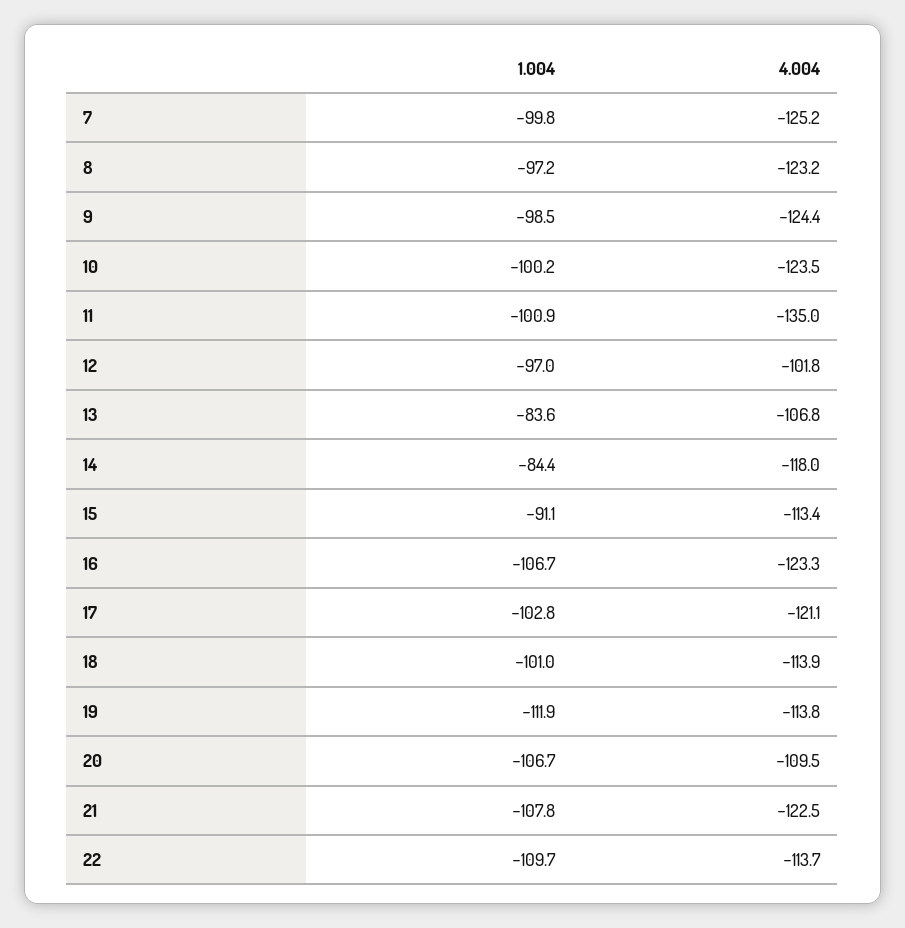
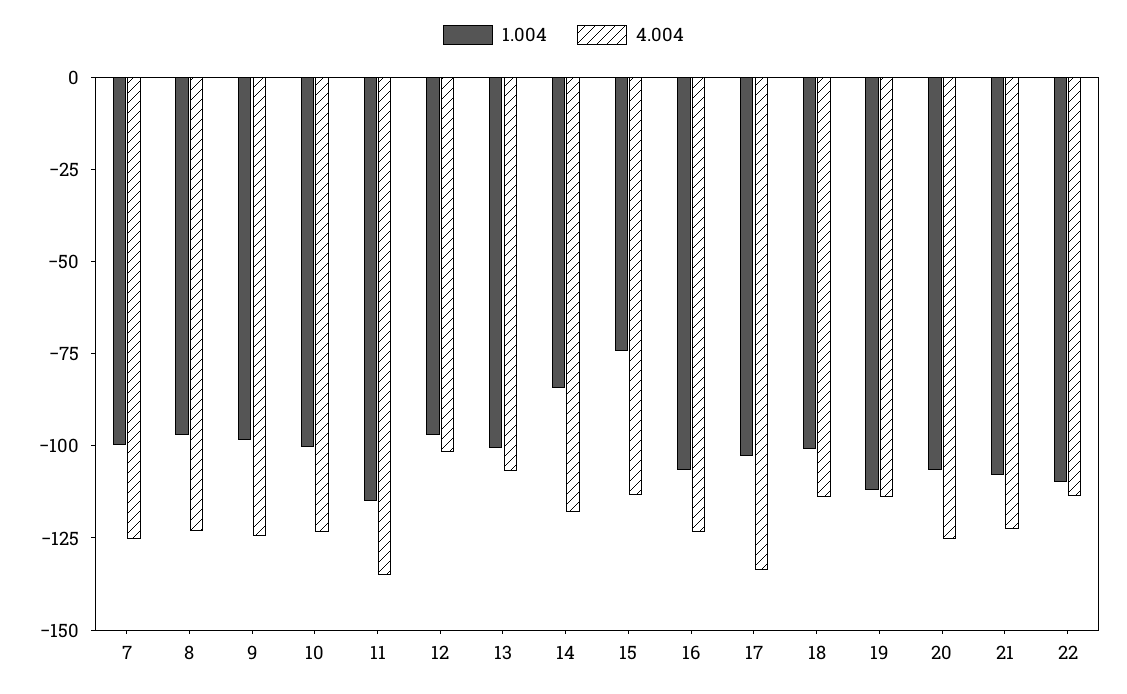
1.004, 11: -100.9 -> -115
1.004, 13: -83.6 -> -100
1.004, 15: -91.1 -> -75
4.004, 17: -121.1 -> -135
4.004, 20: -109.5 -> -125

